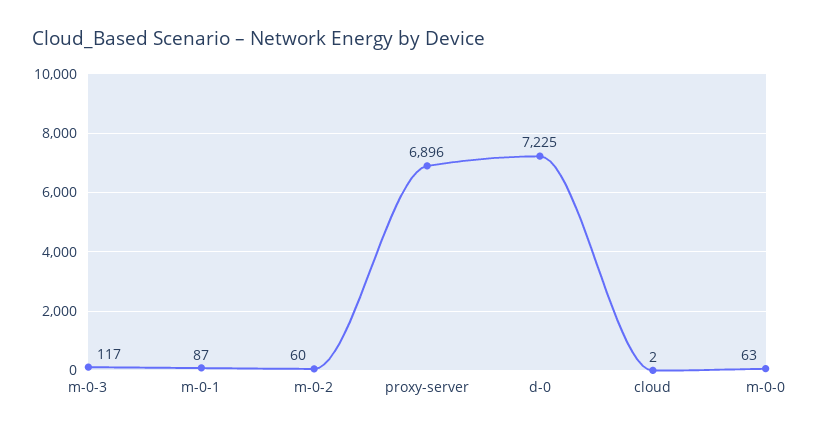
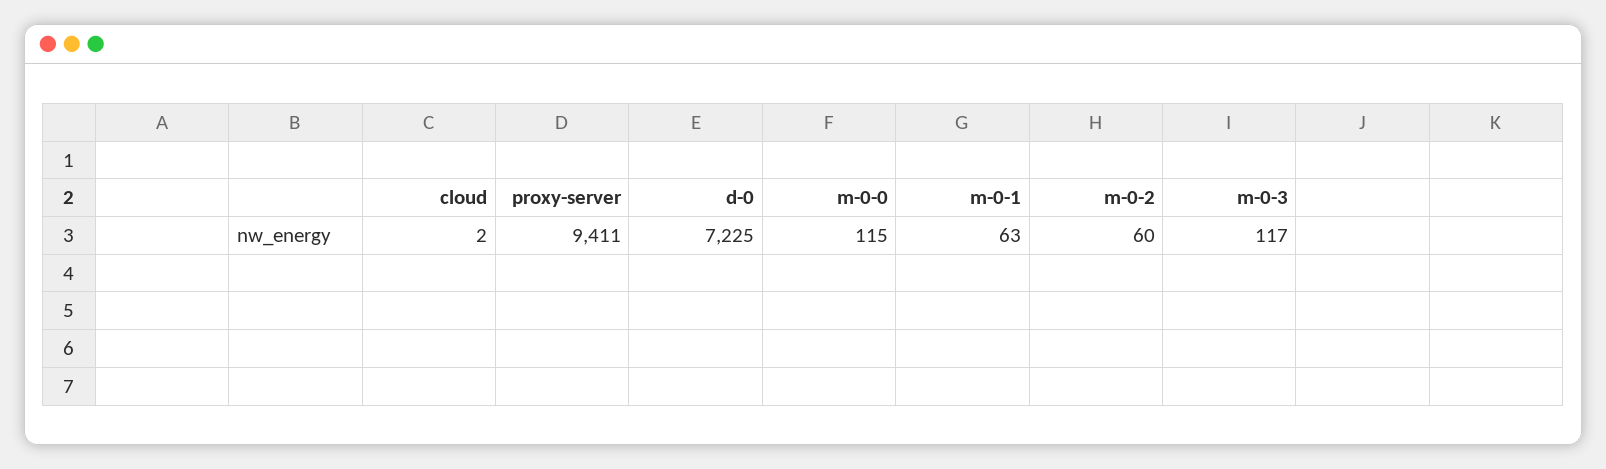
m-0-1: 87 -> 63
proxy-server: 6896 -> 9411
m-0-0: 63 -> 115

